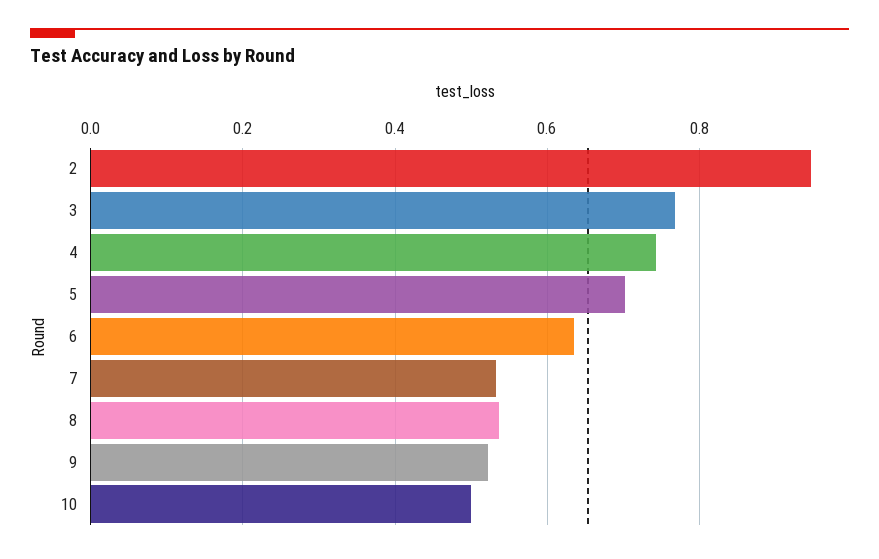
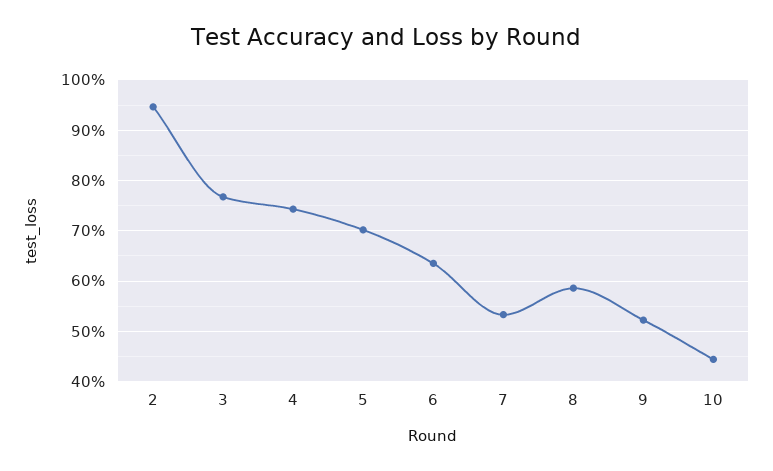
8: 0.54 -> 0.58
10: 0.5 -> 0.44

